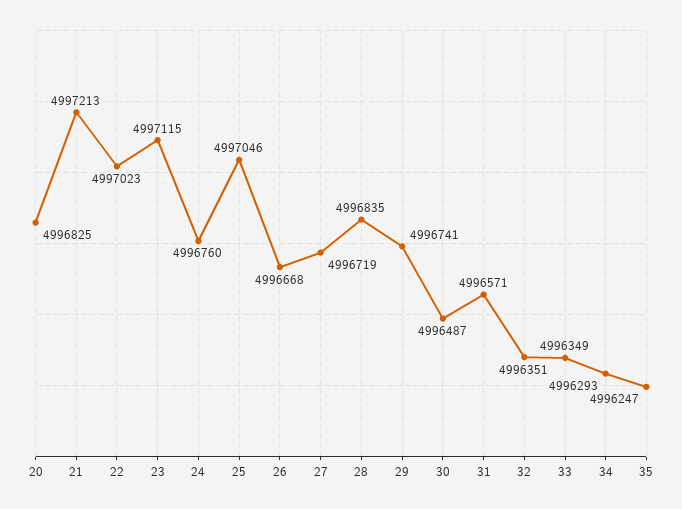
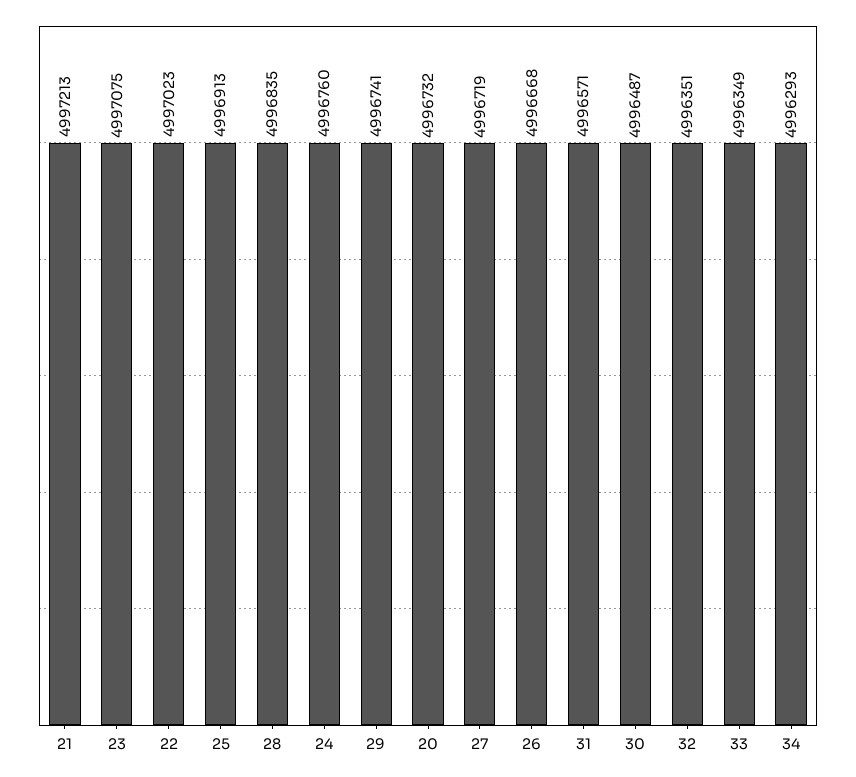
20: 4996825 -> 4996732
23: 4997115 -> 4997075
25: 4997046 -> 4996913
35: 4996247 -> none

